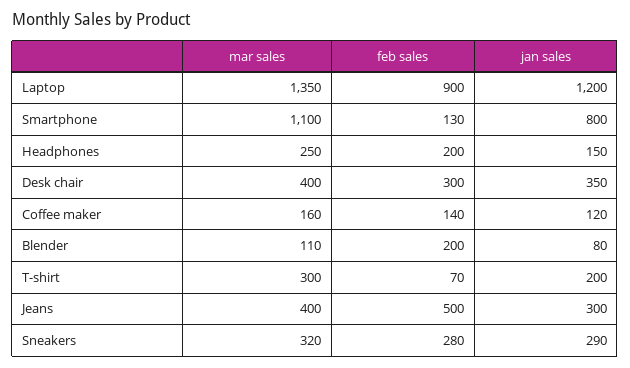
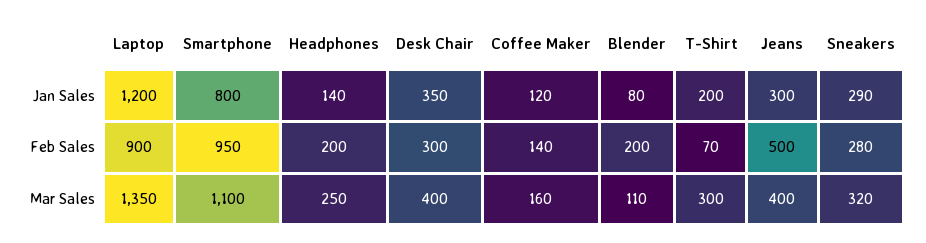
feb sales, Smartphone: 130 -> 950
jan sales, Headphones: 150 -> 140

